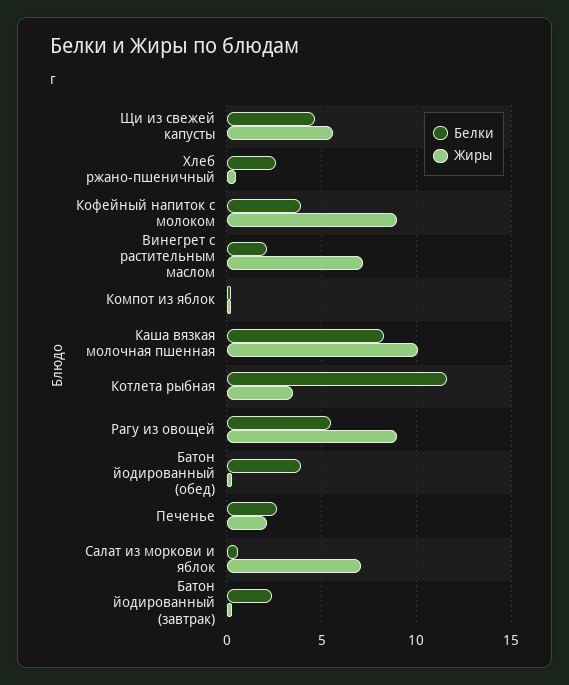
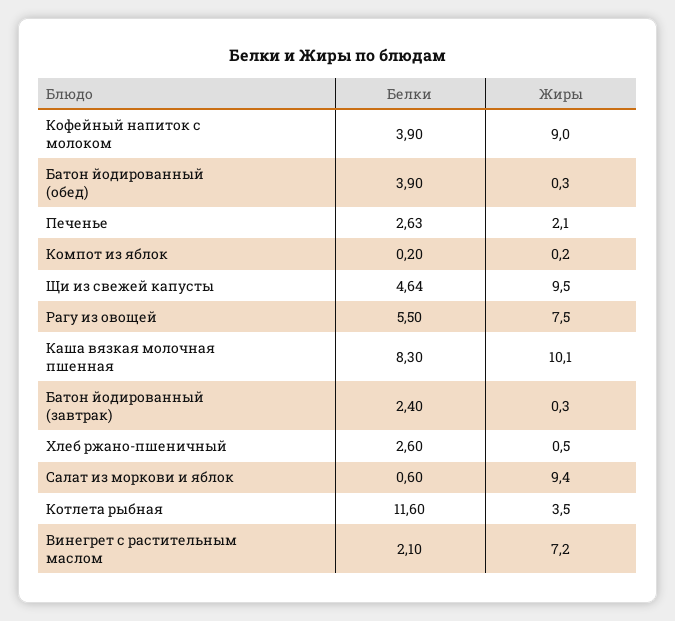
Жиры, Щи из свежей капусты: 5.5 -> 9.5
Жиры, Рагу из овощей: 9 -> 7.5
Жиры, Салат из моркови и яблок: 7 -> 9.4

